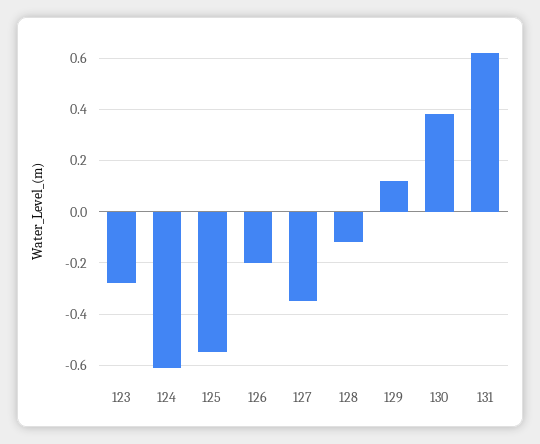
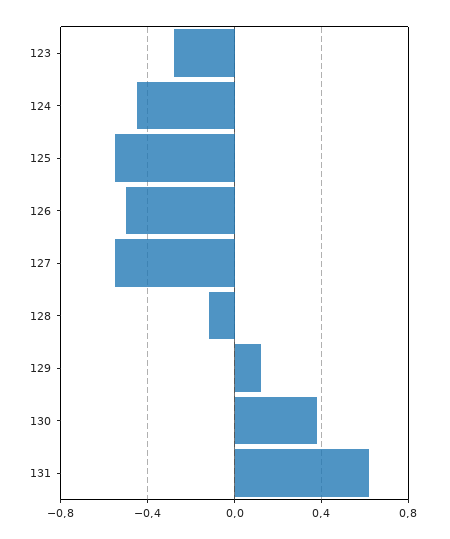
124: -0.6 -> -0.45
126: -0.2 -> -0.5
127: -0.35 -> -0.55

